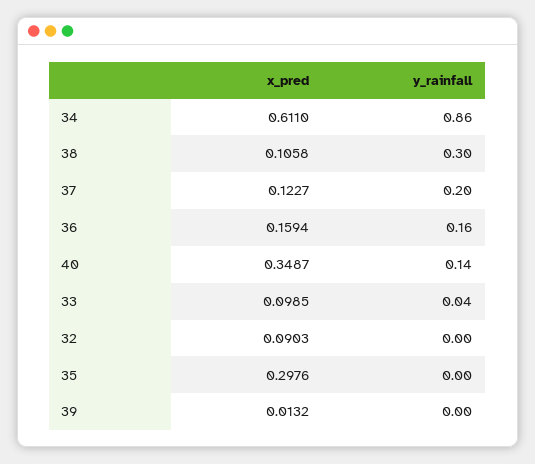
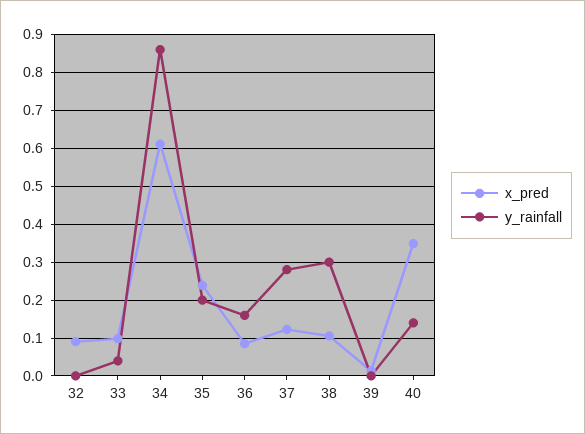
y_rainfall, 37: 0.2 -> 0.28
x_pred, 36: 0.1594 -> 0.08
x_pred, 35: 0.2976 -> 0.24
y_rainfall, 35: 0 -> 0.2

